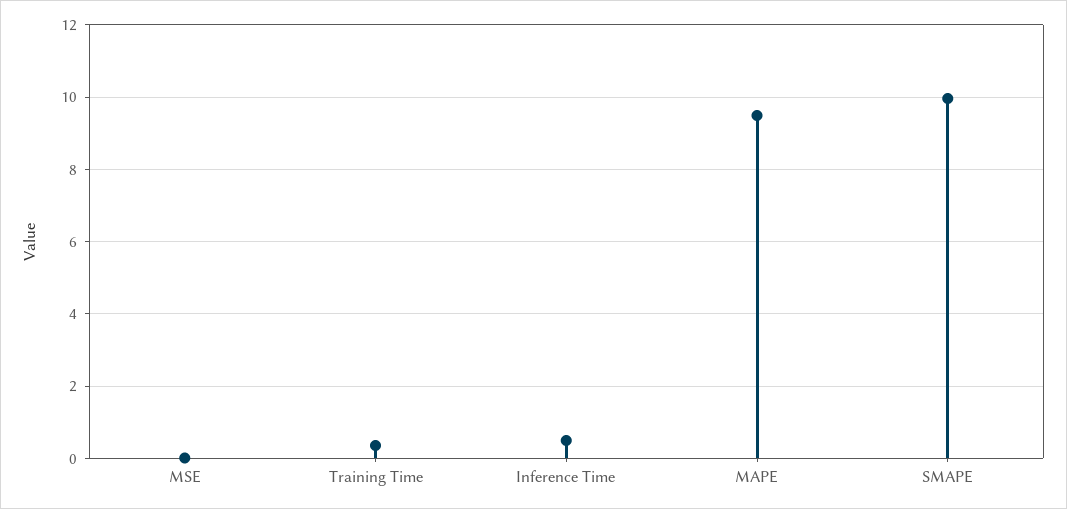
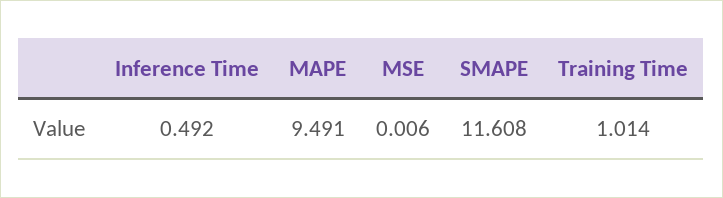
Training Time: 0.4 -> 1.014
SMAPE: 10 -> 11.608

